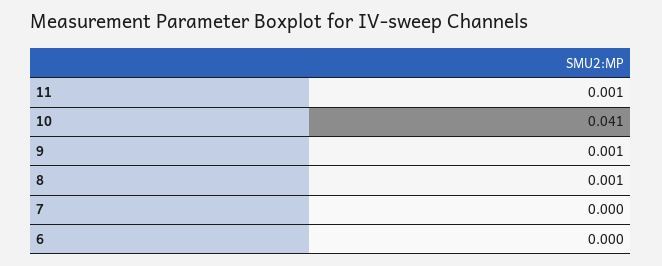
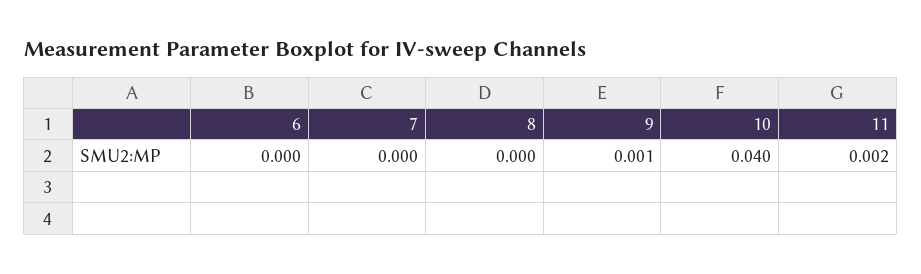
11: 0.001 -> 0.002
10: 0.041 -> 0.04
8: 0.001 -> 0

